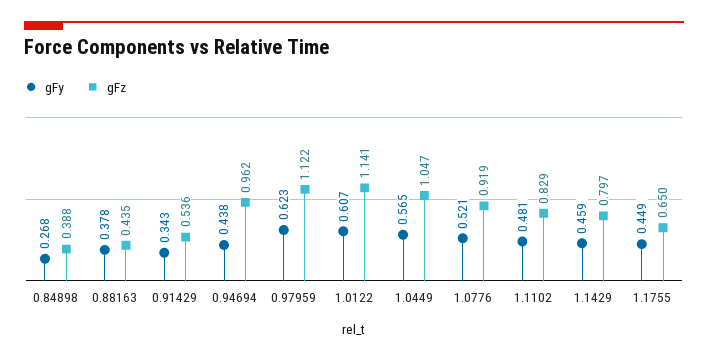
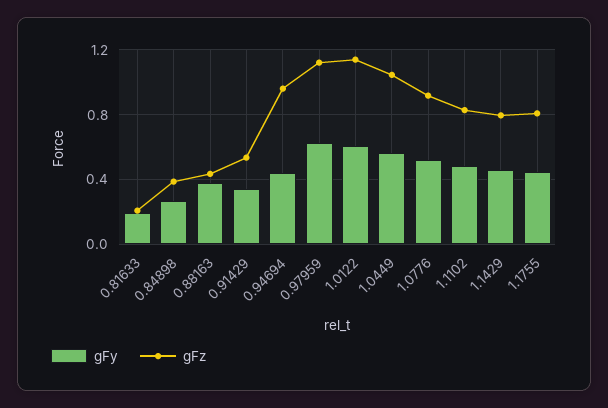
gFz, 1.1755: 0.65 -> 0.8
gFy, 0.81633: none -> 0.2
gFz, 0.81633: none -> 0.2

